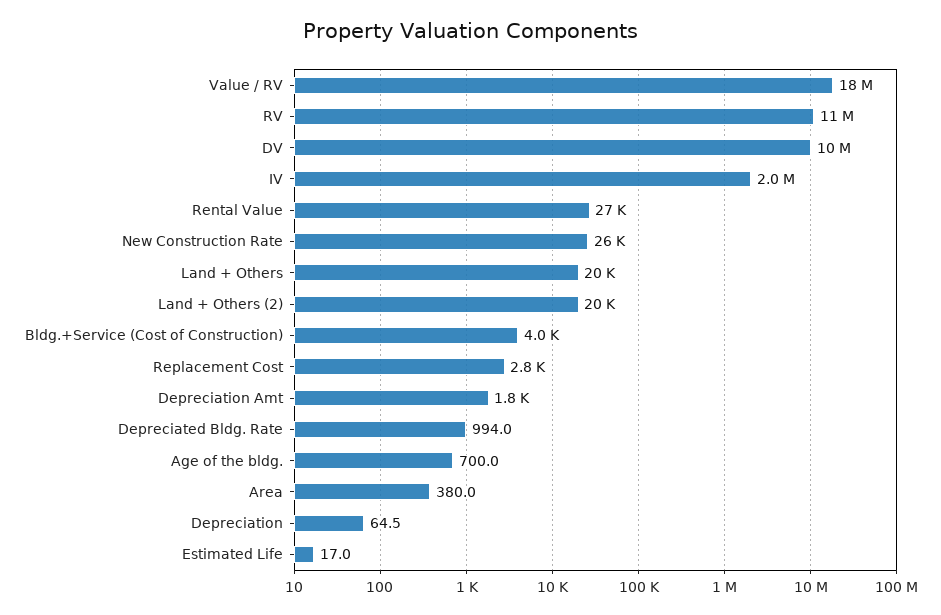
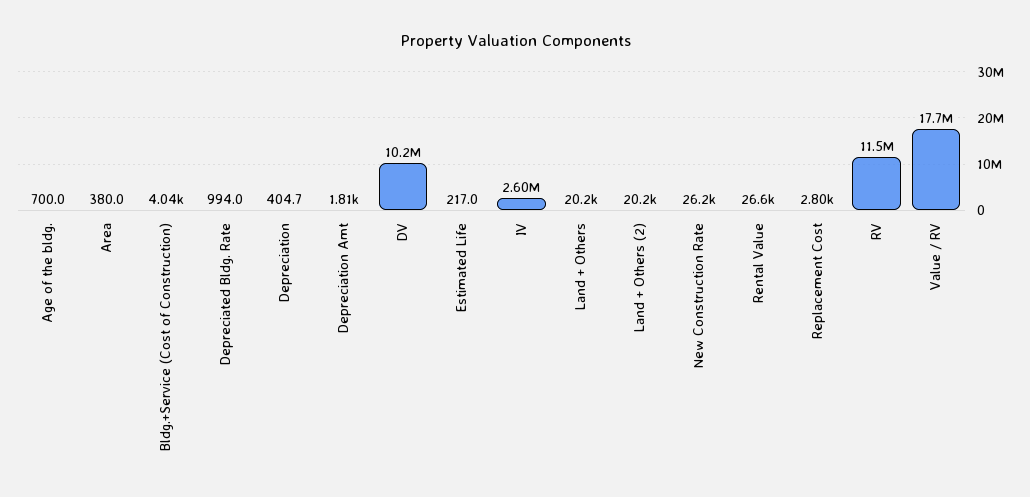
IV: 2000000 -> 2600000
Depreciation: 64.5 -> 404.7
Estimated Life: 17 -> 217

